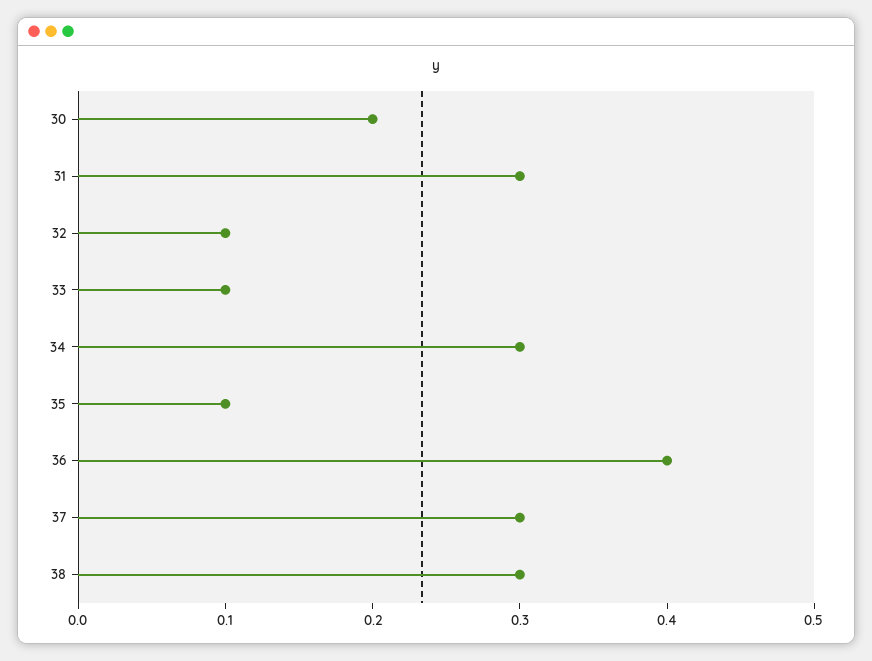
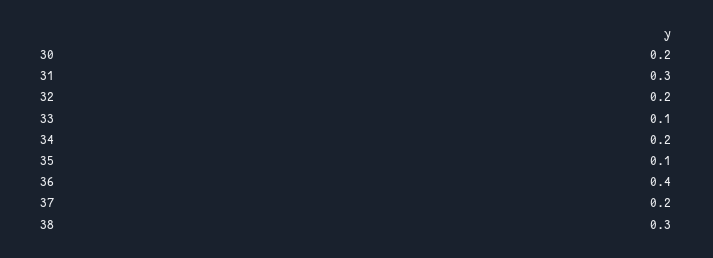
32: 0.1 -> 0.2
34: 0.3 -> 0.2
37: 0.3 -> 0.2

